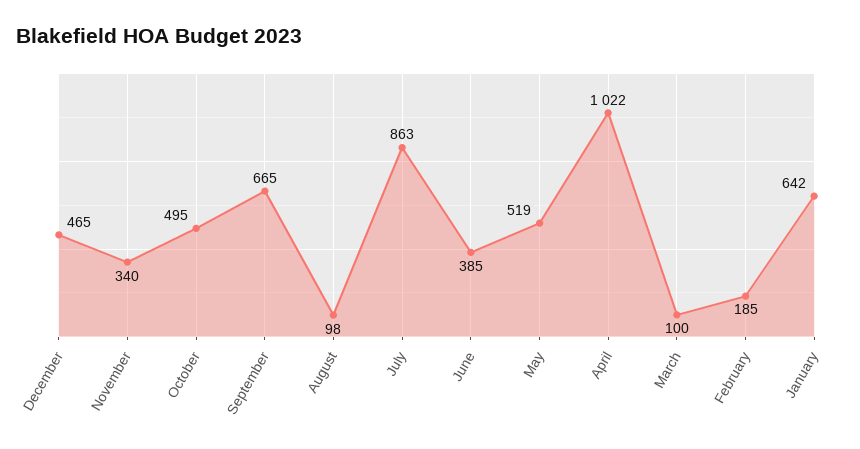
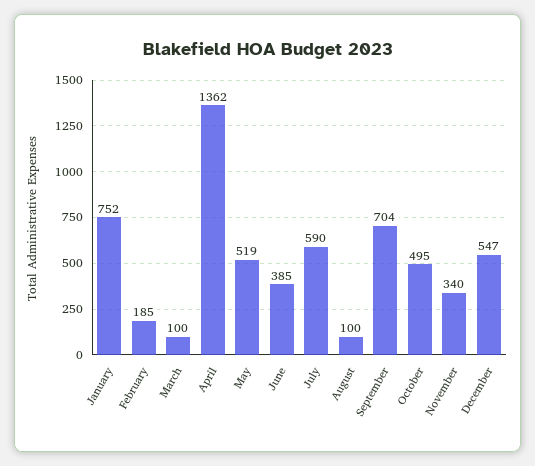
December: 465 -> 547
September: 665 -> 704
August: 98 -> 100
July: 863 -> 590
April: 1022 -> 1362
January: 642 -> 752

